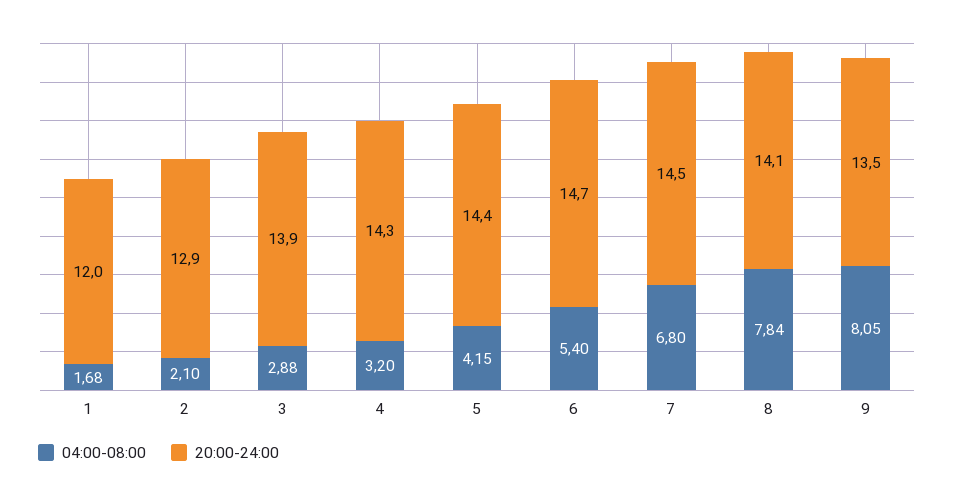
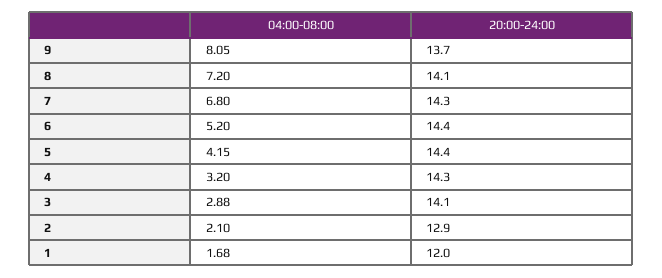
20:00-24:00, 3: 13.9 -> 14.1
04:00-08:00, 6: 5.4 -> 5.2
20:00-24:00, 6: 14.7 -> 14.4
20:00-24:00, 7: 14.5 -> 14.3
04:00-08:00, 8: 7.84 -> 7.2
20:00-24:00, 9: 13.5 -> 13.7

